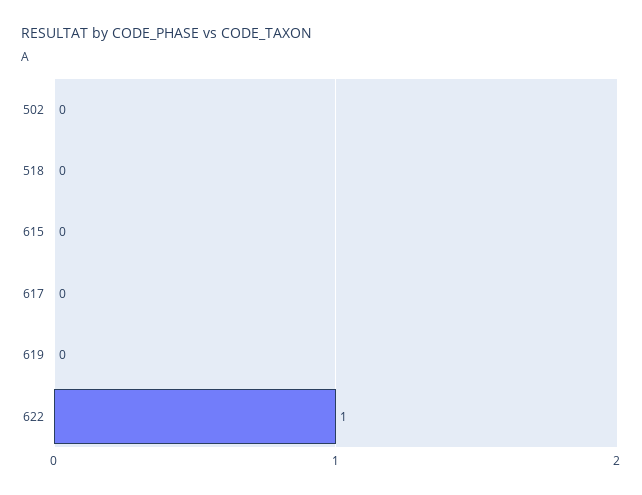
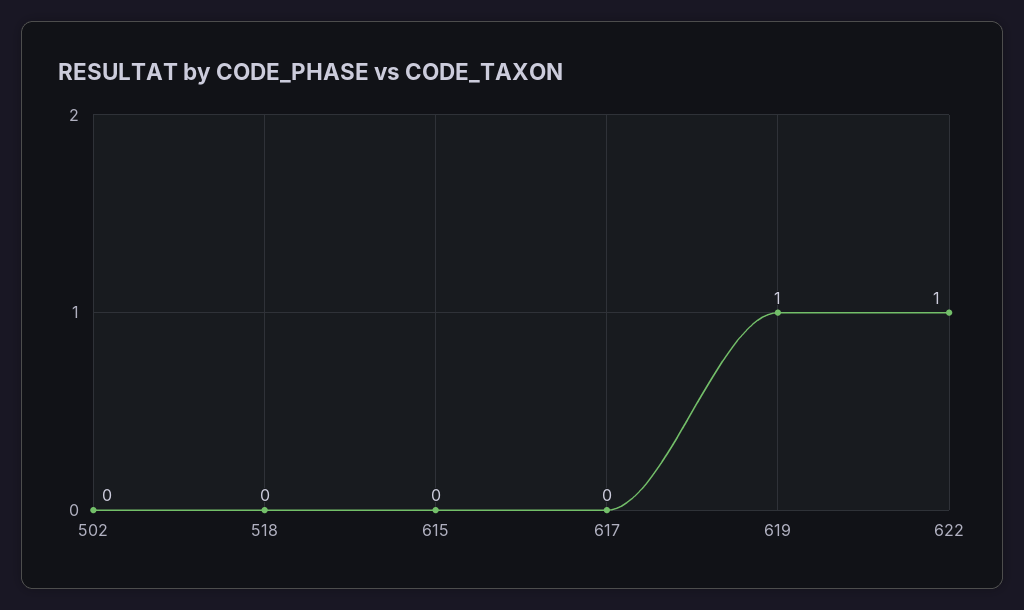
619: 0 -> 1

